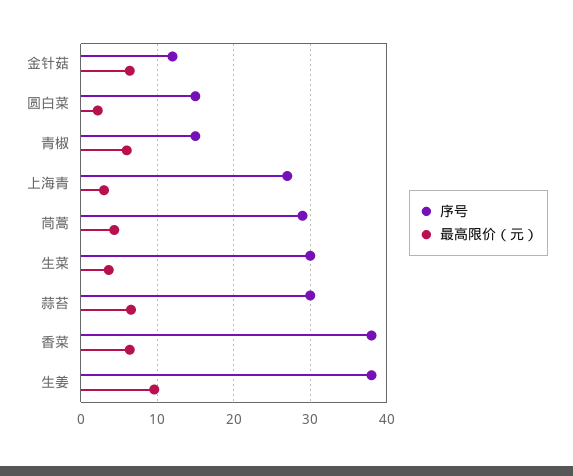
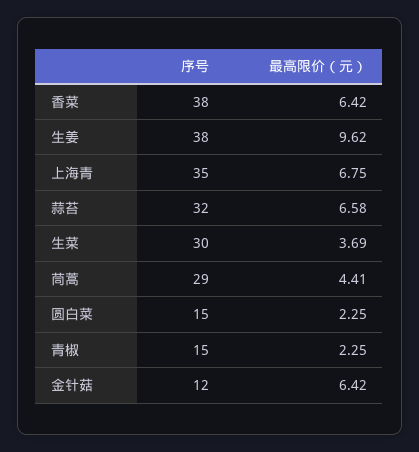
最高限价（元）, 青椒: 6 -> 2.25
序号, 上海青: 27 -> 35
最高限价（元）, 上海青: 3 -> 6.75
序号, 蒜苔: 30 -> 32

